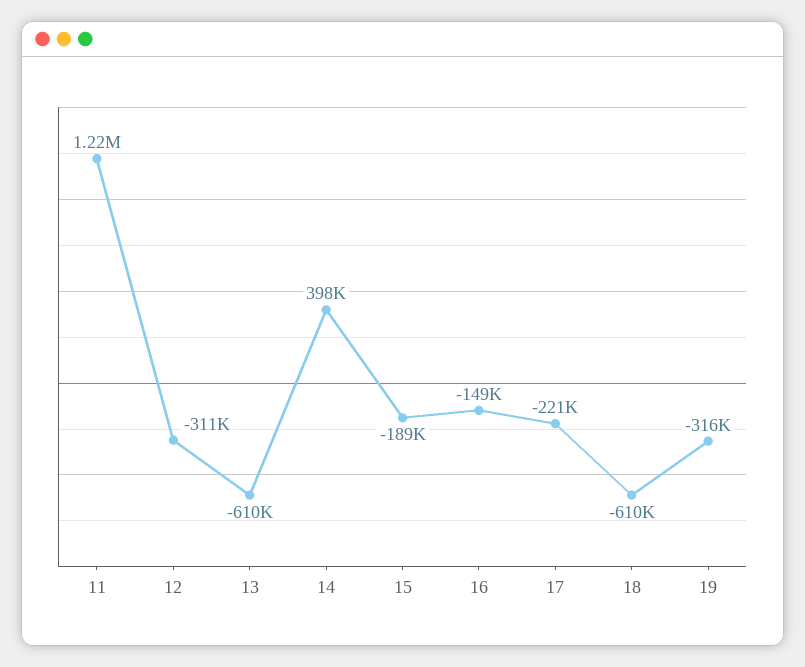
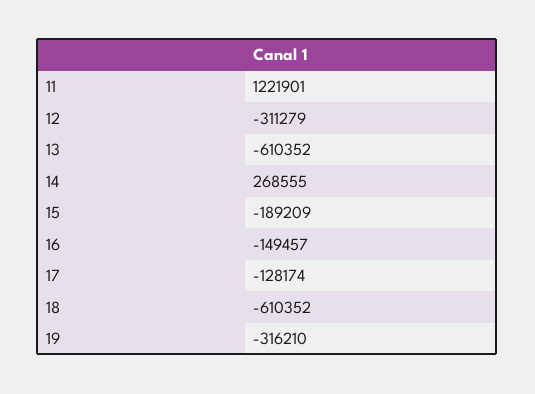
14: 398000 -> 268555
17: -221000 -> -128174

